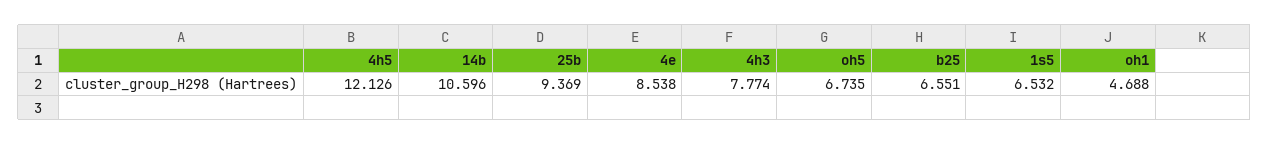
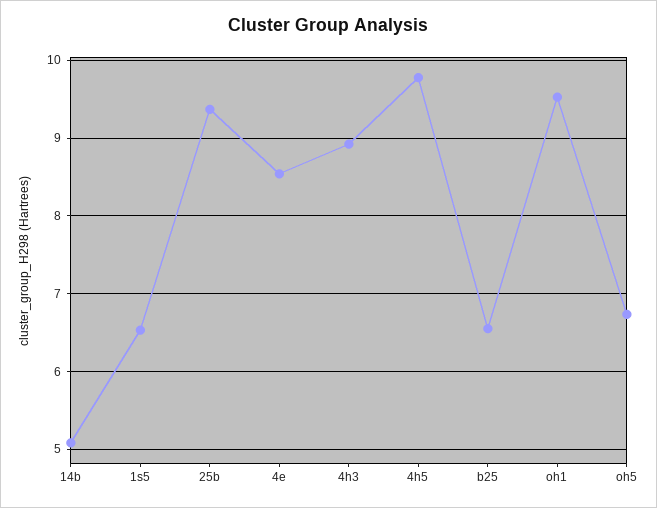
4h5: 12.126 -> 9.8
14b: 10.596 -> 5.1
4h3: 7.774 -> 8.9
oh1: 4.688 -> 9.5

